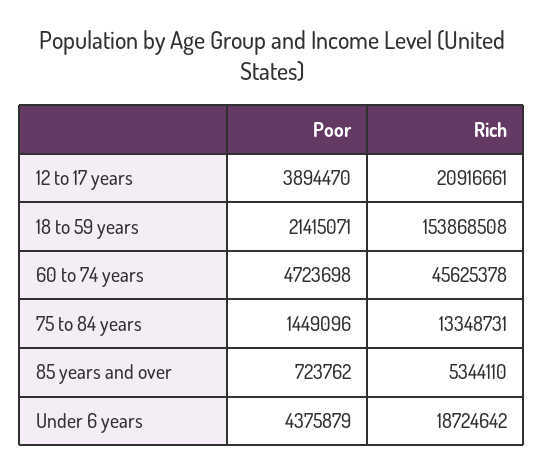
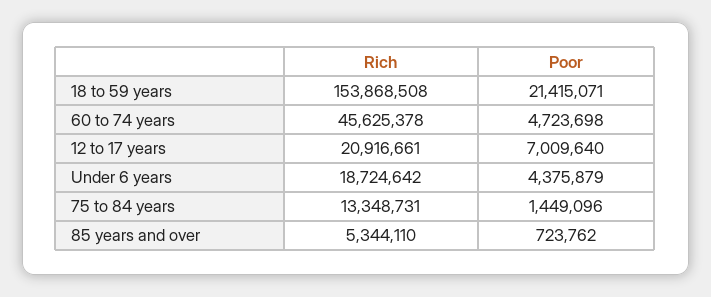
Poor, 12 to 17 years: 3894470 -> 7009640

